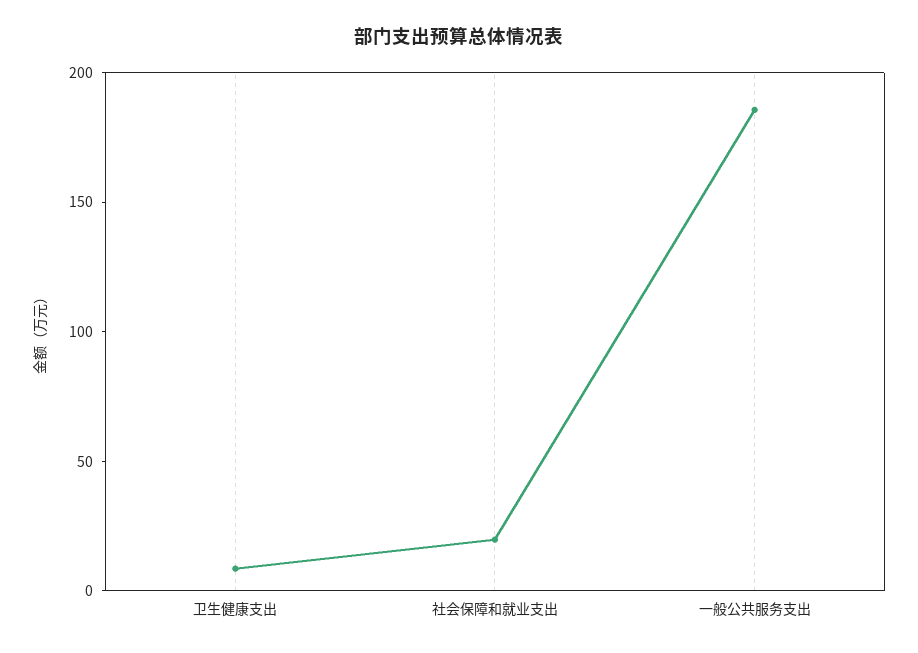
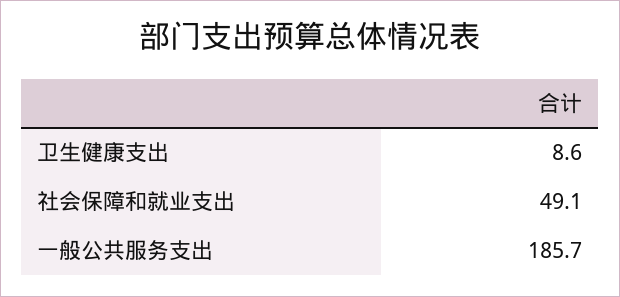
社会保障和就业支出: 20 -> 49.1

